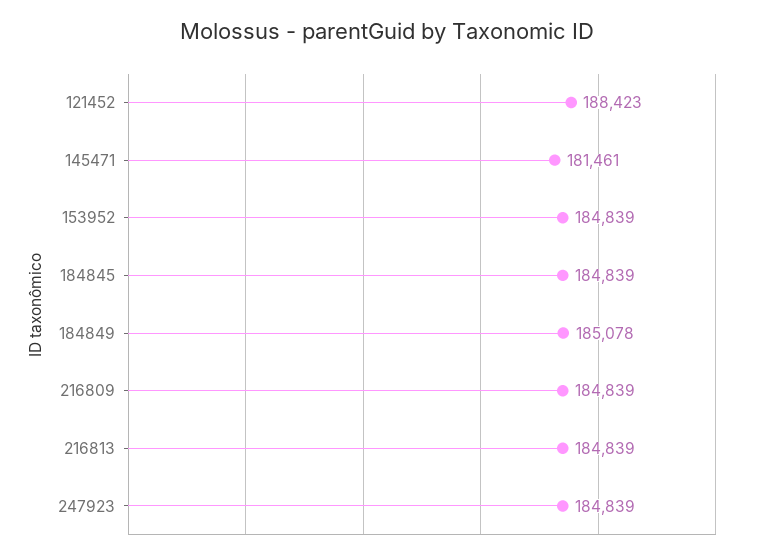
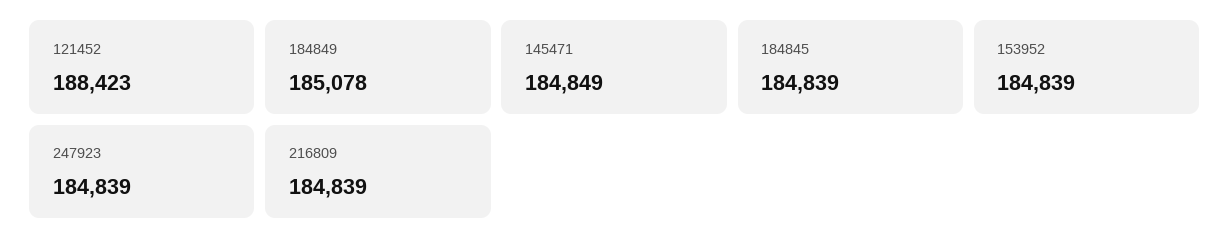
145471: 181461 -> 184849
216813: 184839 -> none

